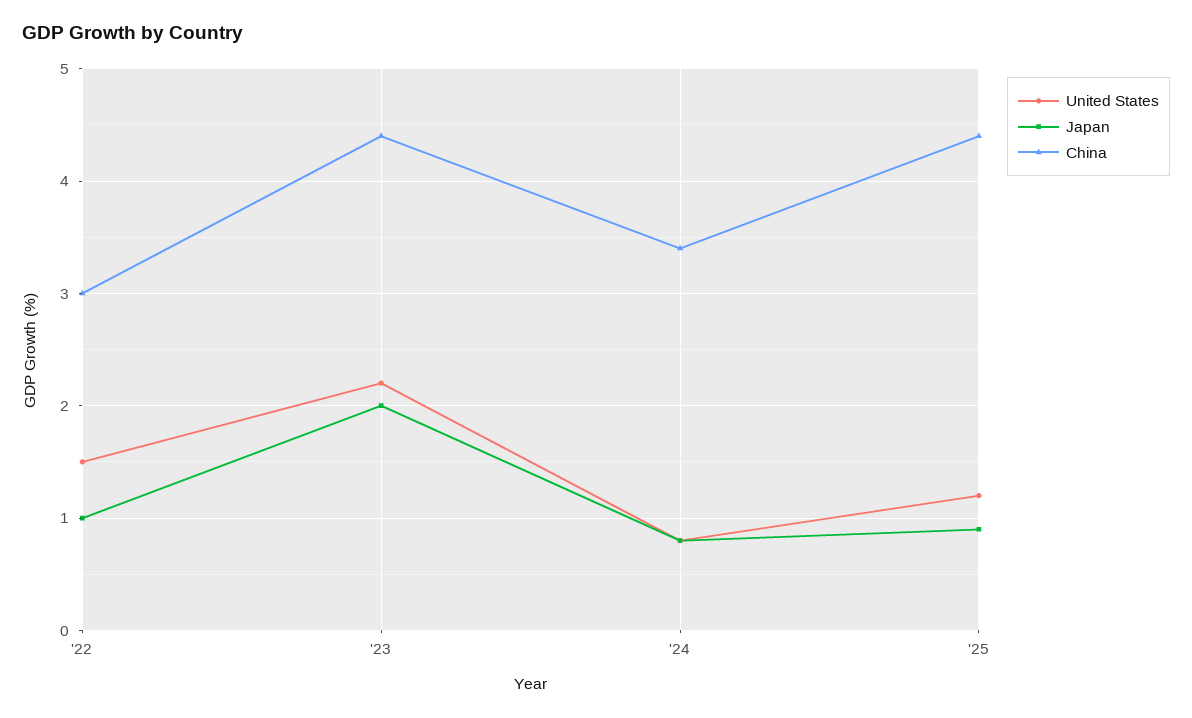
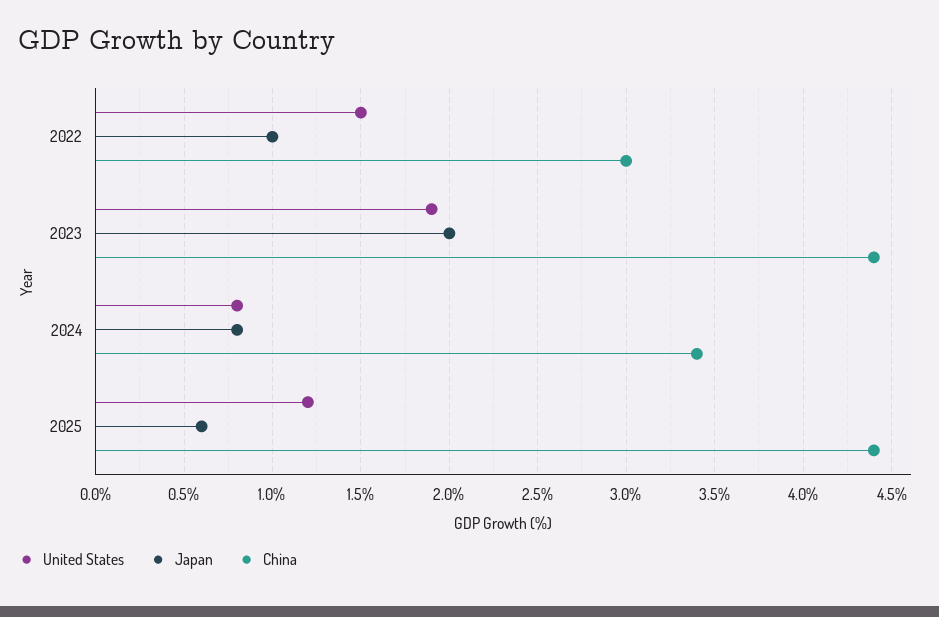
United States, '23: 2.2 -> 1.9
Japan, '25: 0.9 -> 0.6

